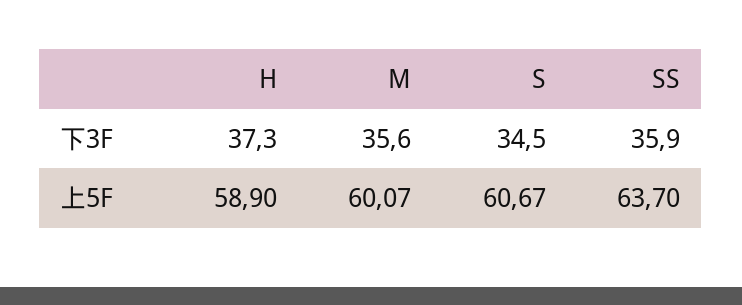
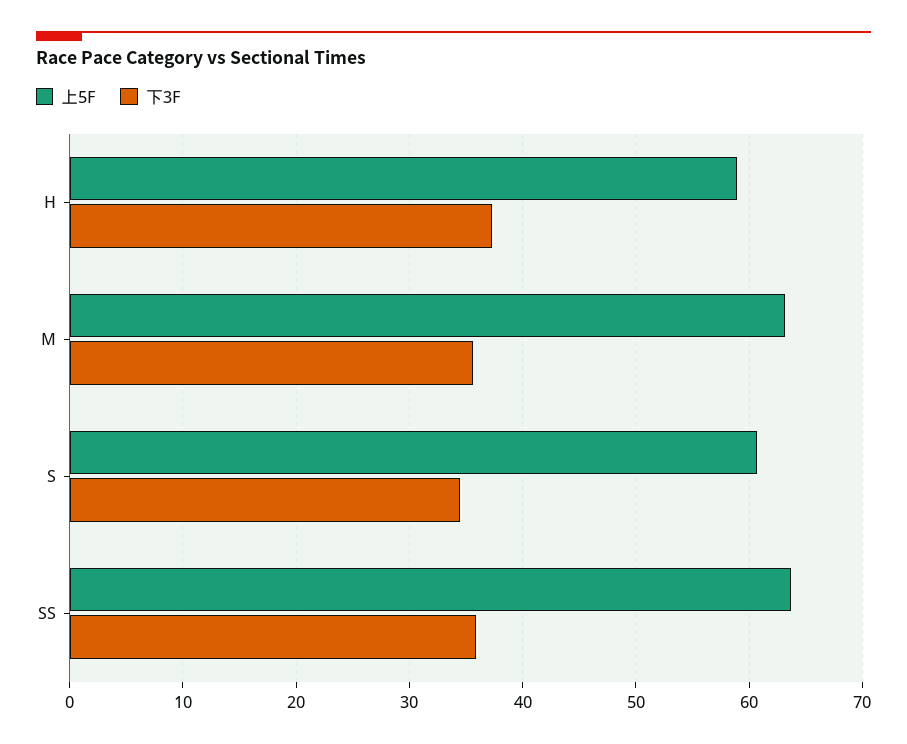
上5F, M: 60.07 -> 63

